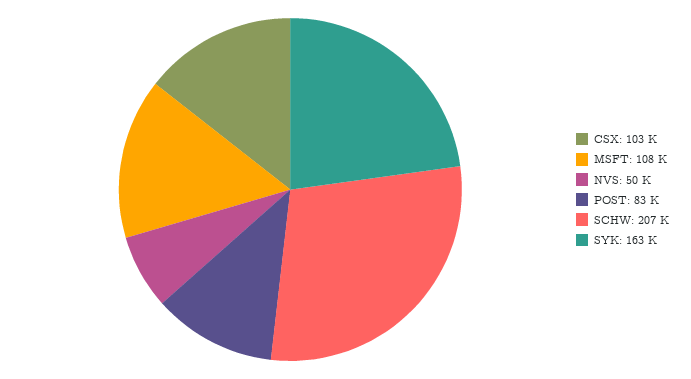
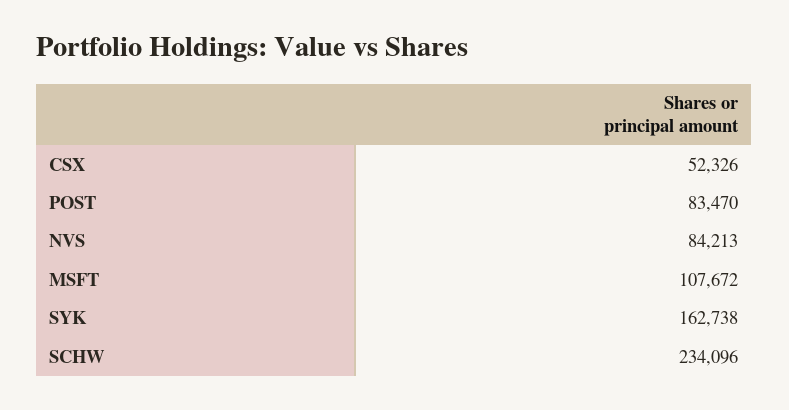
CSX: 103000 -> 52326
NVS: 50000 -> 84213
SCHW: 207000 -> 234096

